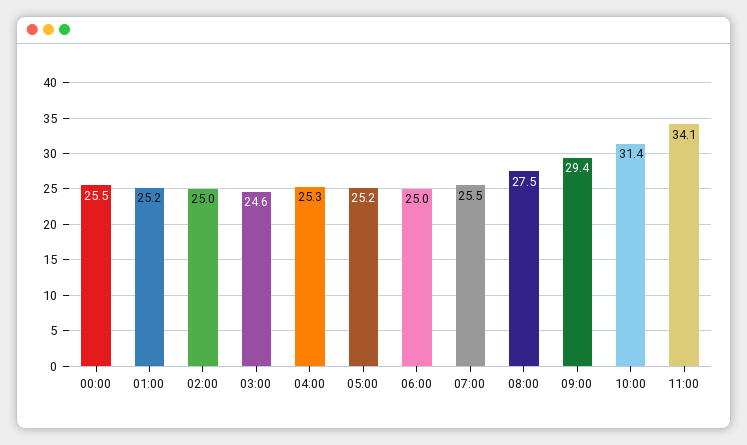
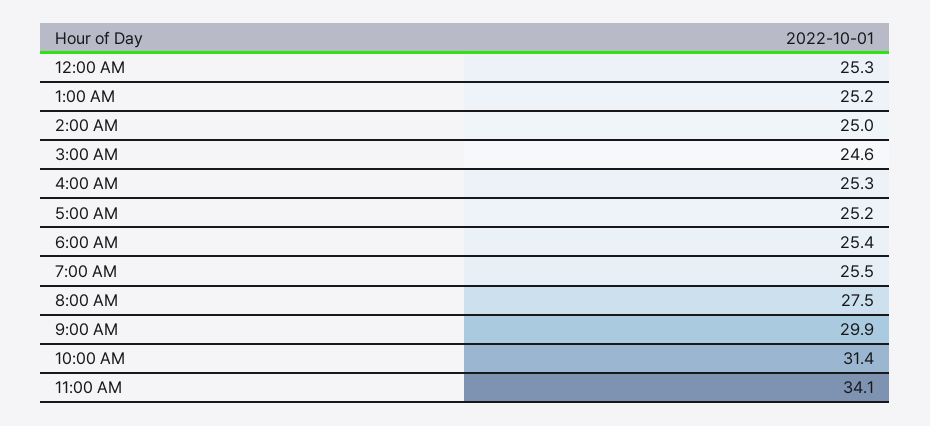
00:00: 25.5 -> 25.3
06:00: 25 -> 25.4
09:00: 29.4 -> 29.9

